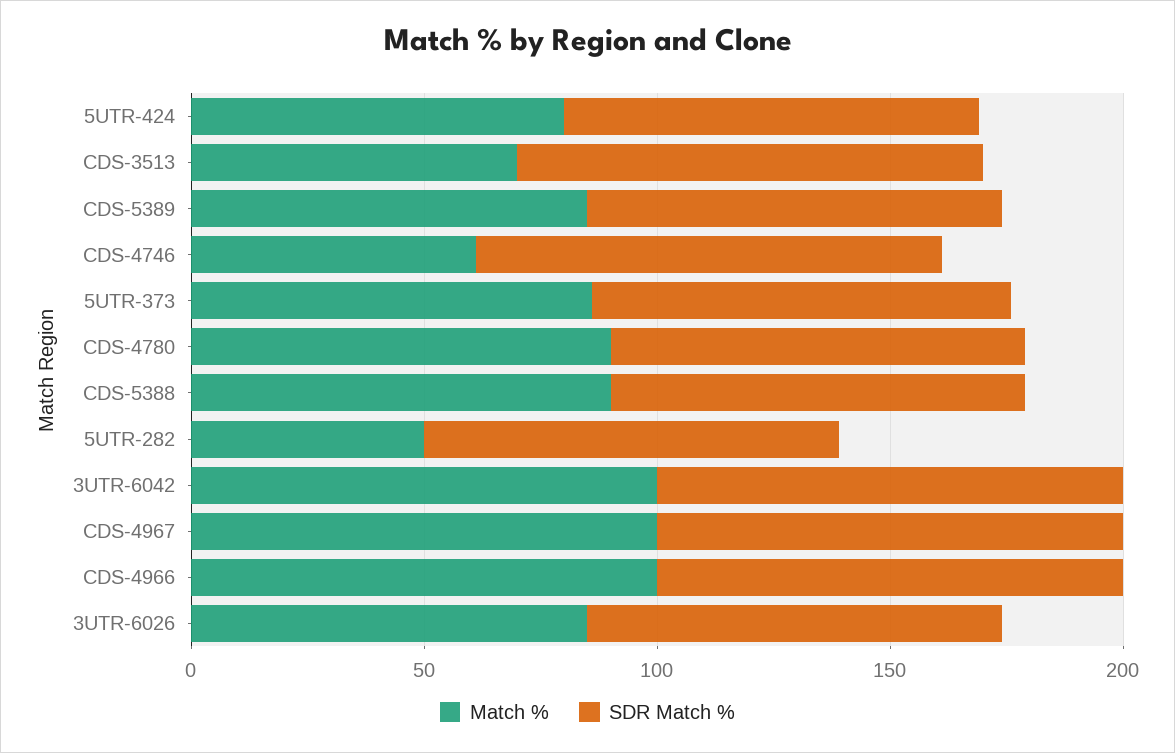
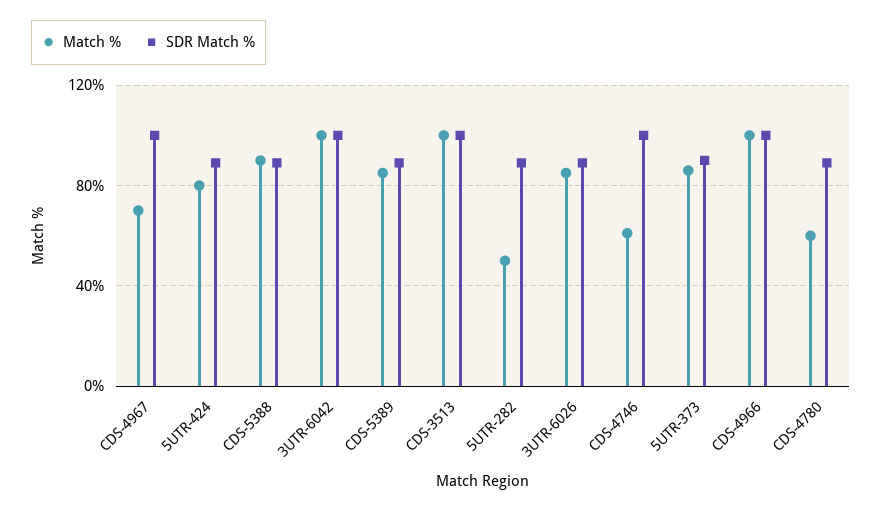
Match %, CDS-3513: 70 -> 100
Match %, CDS-4780: 90 -> 60
Match %, CDS-4967: 100 -> 70

